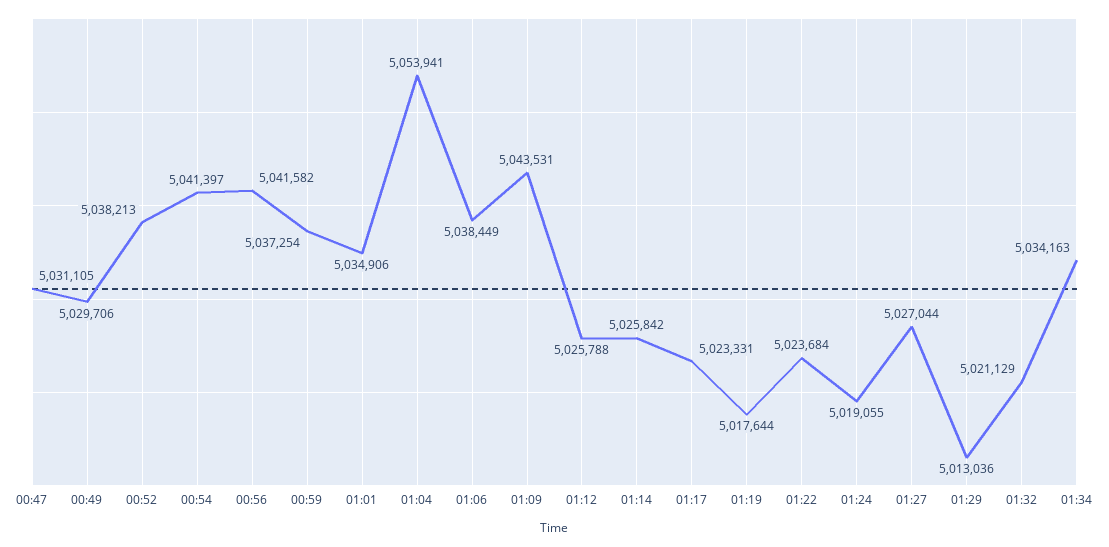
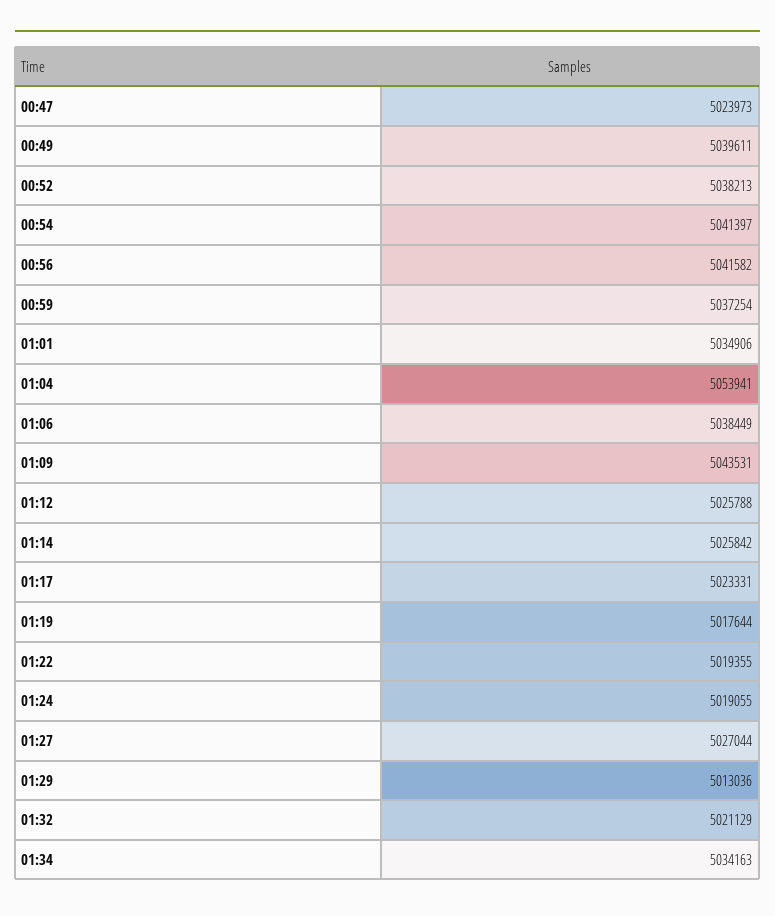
00:47: 5031105 -> 5023973
00:49: 5029706 -> 5039611
01:22: 5023684 -> 5019355

